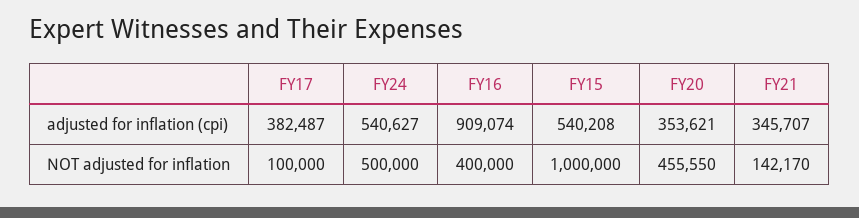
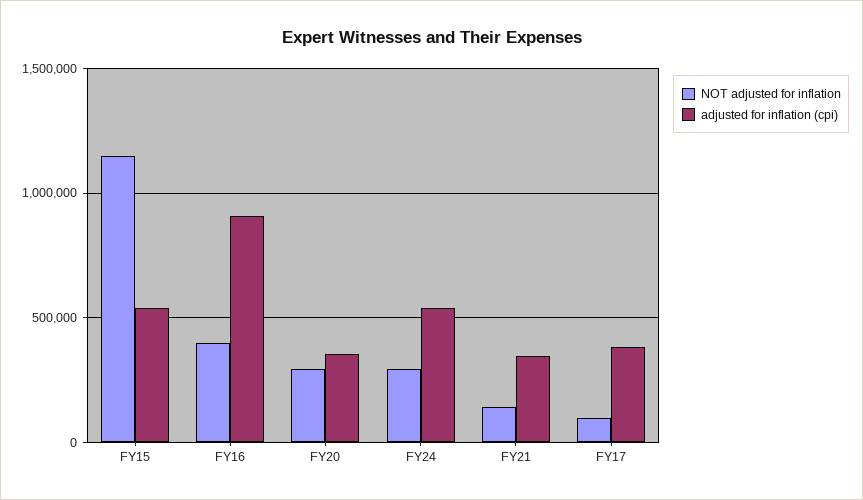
NOT adjusted for inflation, FY24: 500000 -> 300000
NOT adjusted for inflation, FY15: 1000000 -> 1150000
NOT adjusted for inflation, FY20: 455550 -> 300000

